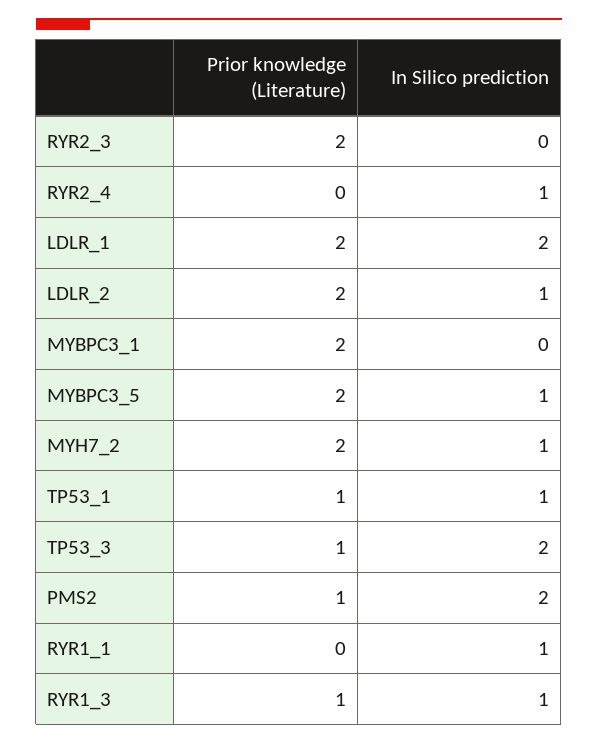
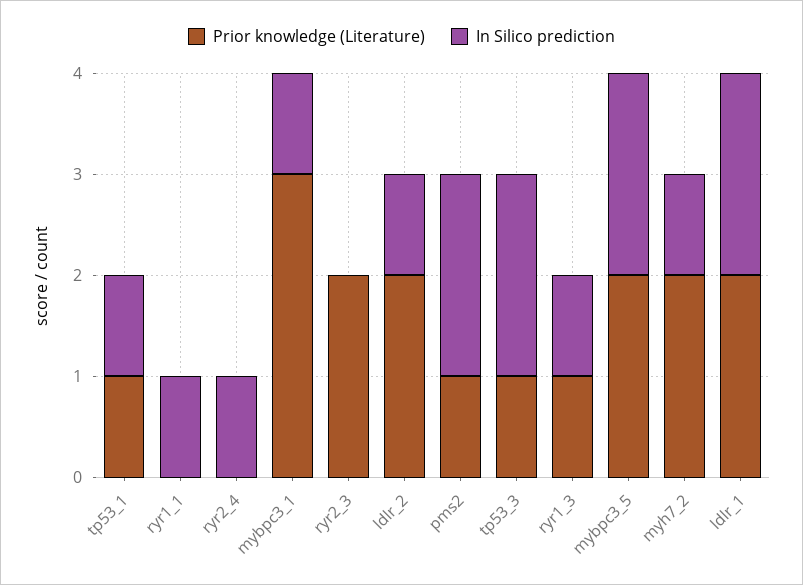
Prior knowledge (Literature), MYBPC3_1: 2 -> 3
In Silico prediction, MYBPC3_1: 0 -> 1
In Silico prediction, MYBPC3_5: 1 -> 2

